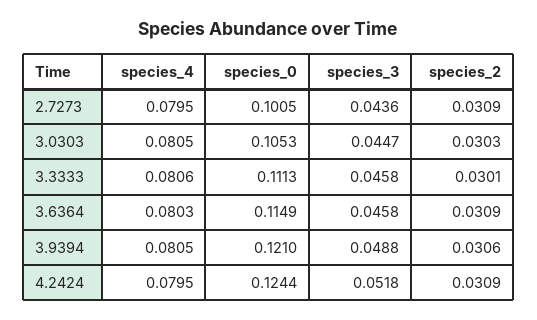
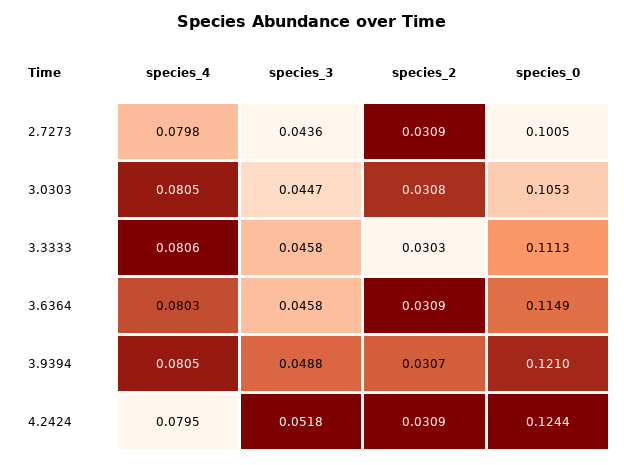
species_4, 2.7273: 0.0795 -> 0.0798
species_2, 3.0303: 0.0303 -> 0.0308
species_2, 3.3333: 0.0301 -> 0.0303
species_2, 3.9394: 0.0306 -> 0.0307

